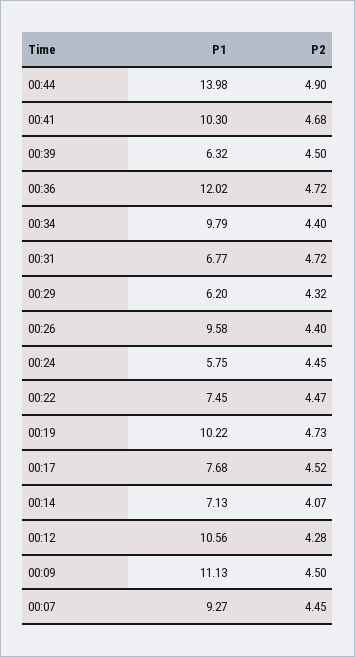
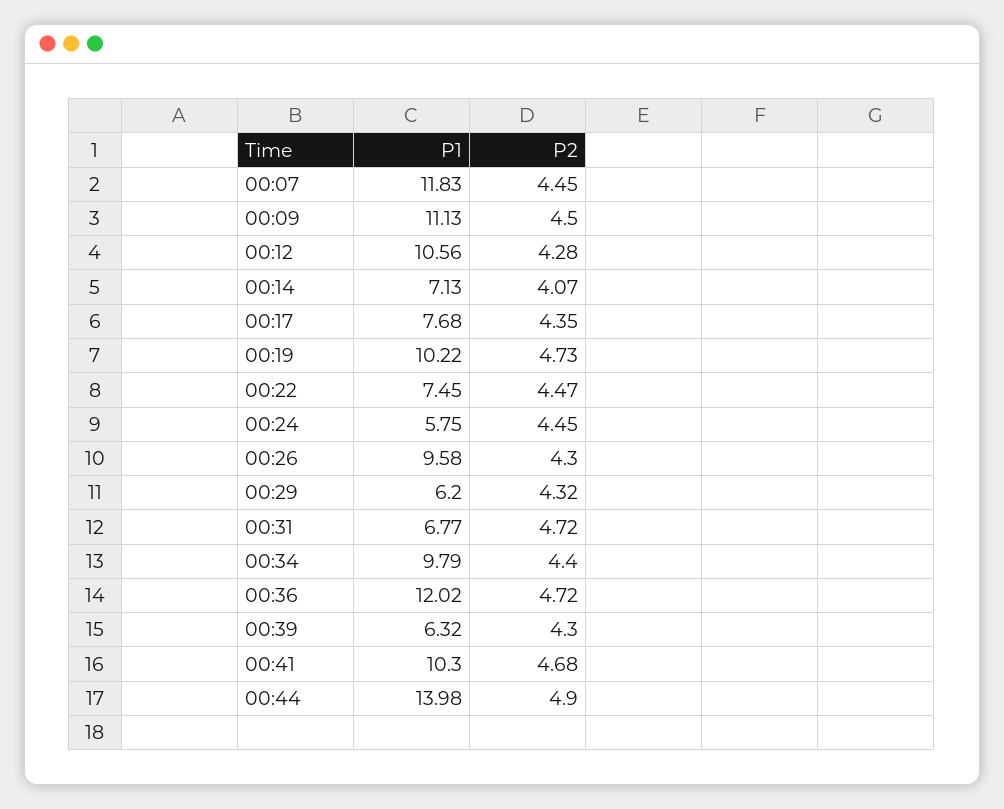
P2, 00:39: 4.5 -> 4.3
P2, 00:26: 4.4 -> 4.3
P2, 00:17: 4.52 -> 4.35
P1, 00:07: 9.27 -> 11.83

